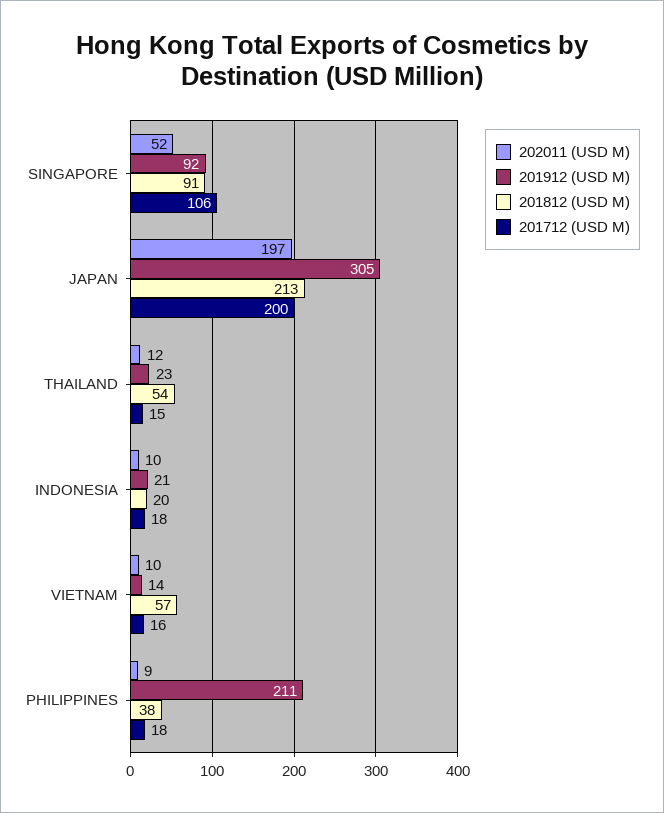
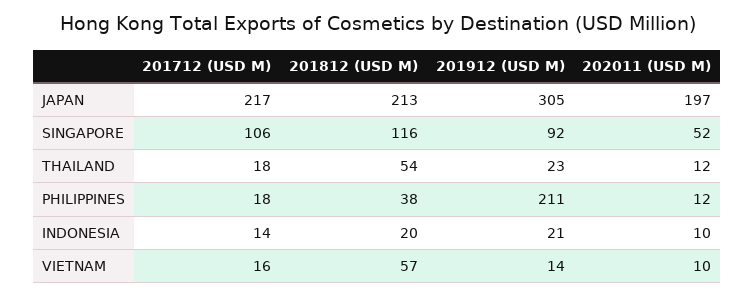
201812 (USD M), SINGAPORE: 91 -> 116
201712 (USD M), JAPAN: 200 -> 217
201712 (USD M), THAILAND: 15 -> 18
201712 (USD M), INDONESIA: 18 -> 14
202011 (USD M), PHILIPPINES: 9 -> 12

